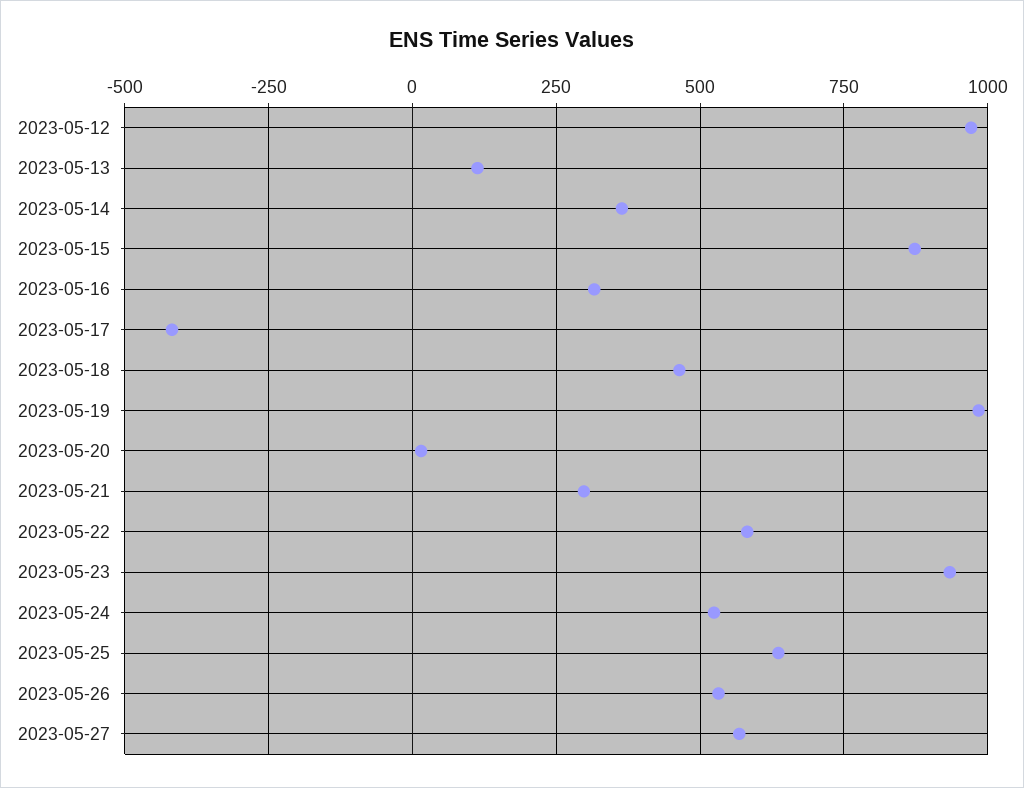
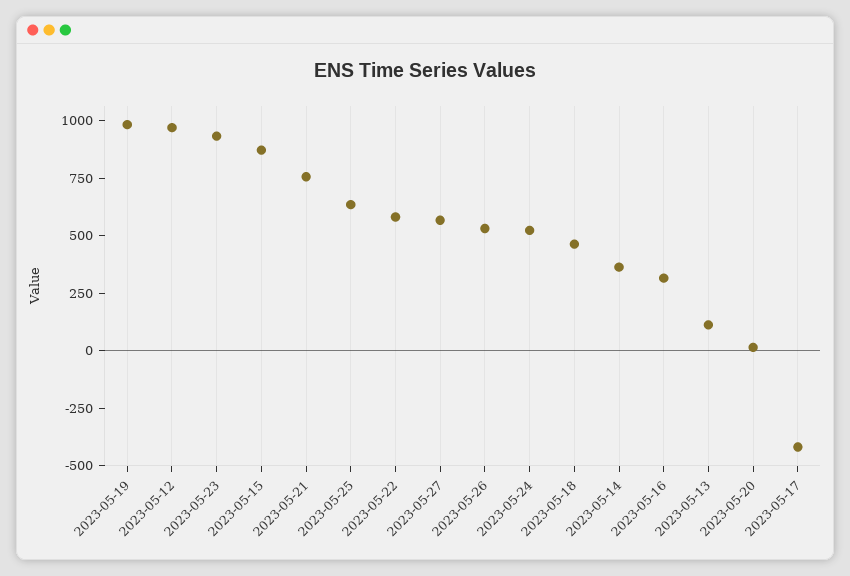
2023-05-21: 300 -> 750

